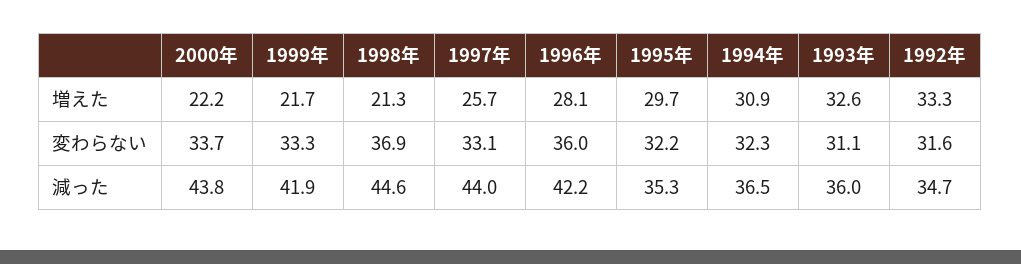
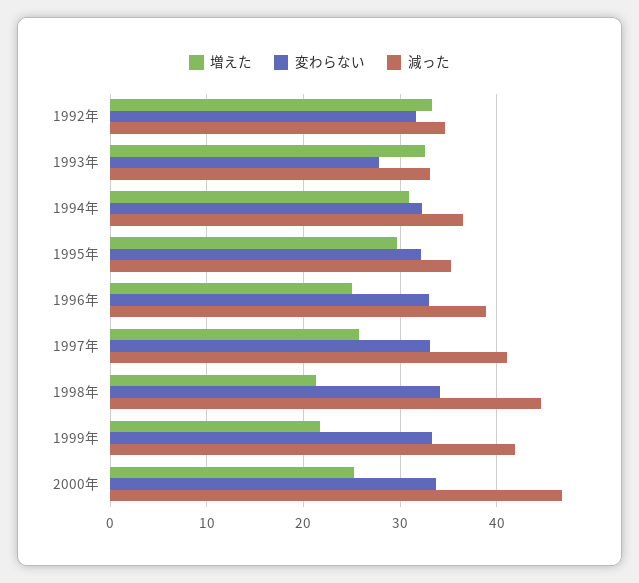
増えた, 2000年: 22.2 -> 25
増えた, 1996年: 28.1 -> 25
変わらない, 1998年: 36.9 -> 34
変わらない, 1996年: 36 -> 33
変わらない, 1993年: 31.1 -> 28
減った, 2000年: 43.8 -> 47
減った, 1997年: 44 -> 41
減った, 1996年: 42.2 -> 39
減った, 1993年: 36 -> 33

